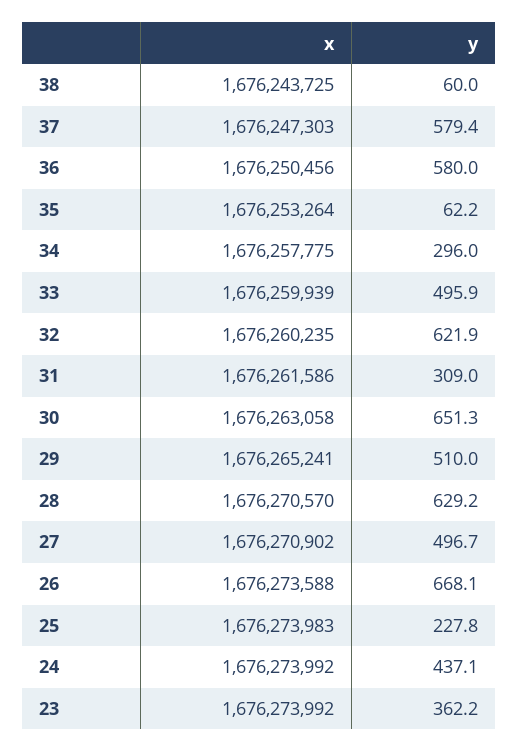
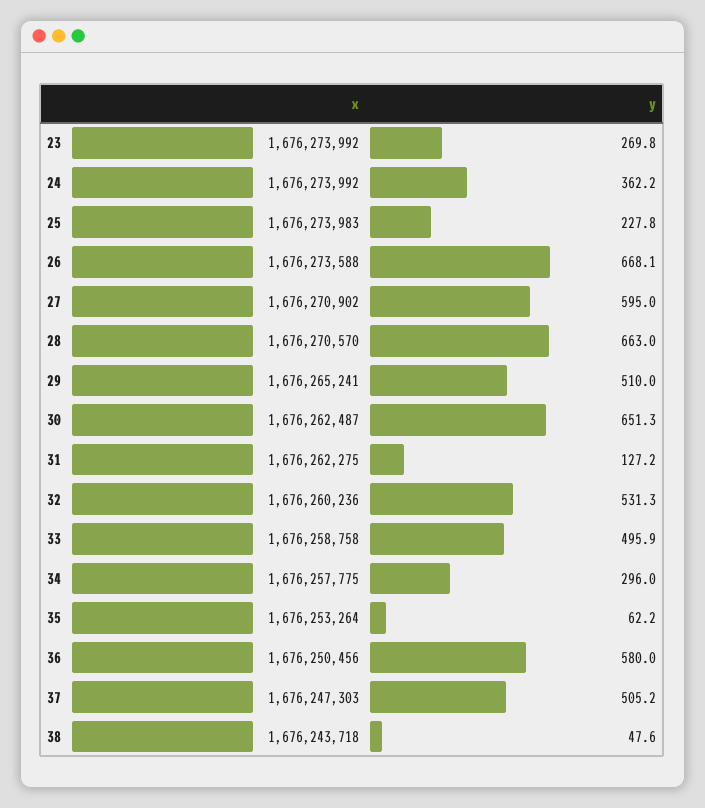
x, 38: 1676243725 -> 1676243718
y, 38: 60 -> 47.6
y, 37: 579.4 -> 505.2
x, 33: 1676259939 -> 1676258758
x, 32: 1676260235 -> 1676260236
y, 32: 621.9 -> 531.3
x, 31: 1676261586 -> 1676262275
y, 31: 309 -> 127.2
x, 30: 1676263058 -> 1676262487
y, 28: 629.2 -> 663
y, 27: 496.7 -> 595
y, 24: 437.1 -> 362.2
y, 23: 362.2 -> 269.8

